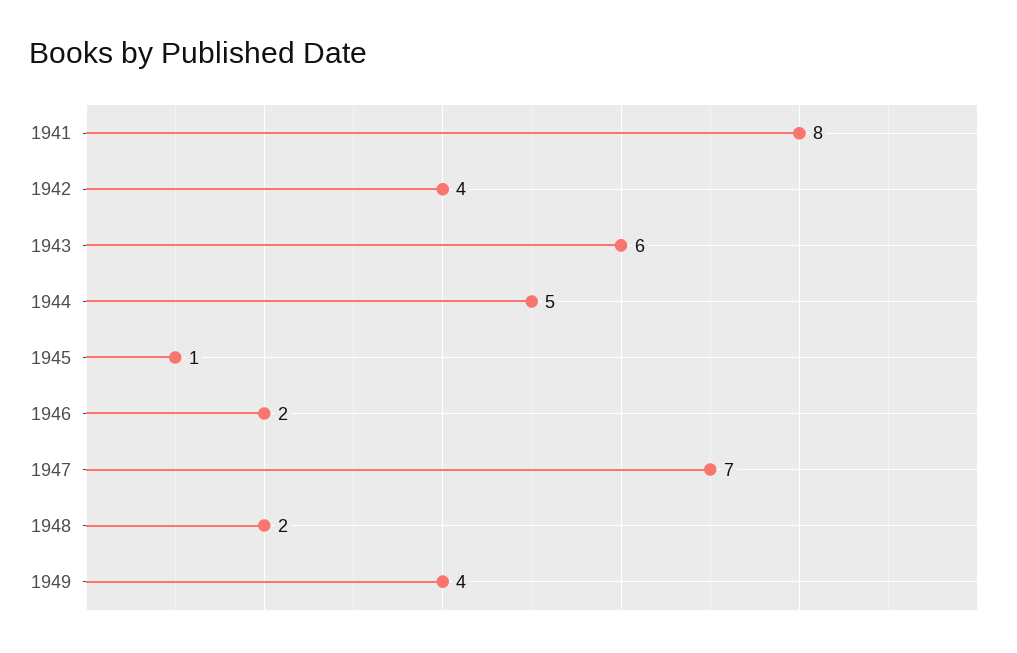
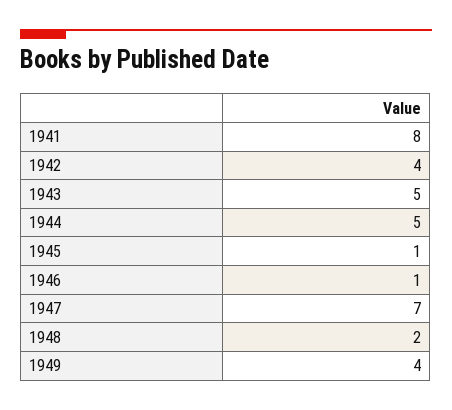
1943: 6 -> 5
1946: 2 -> 1

